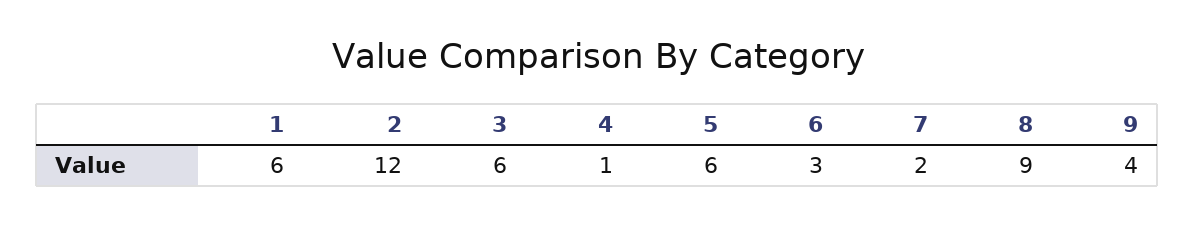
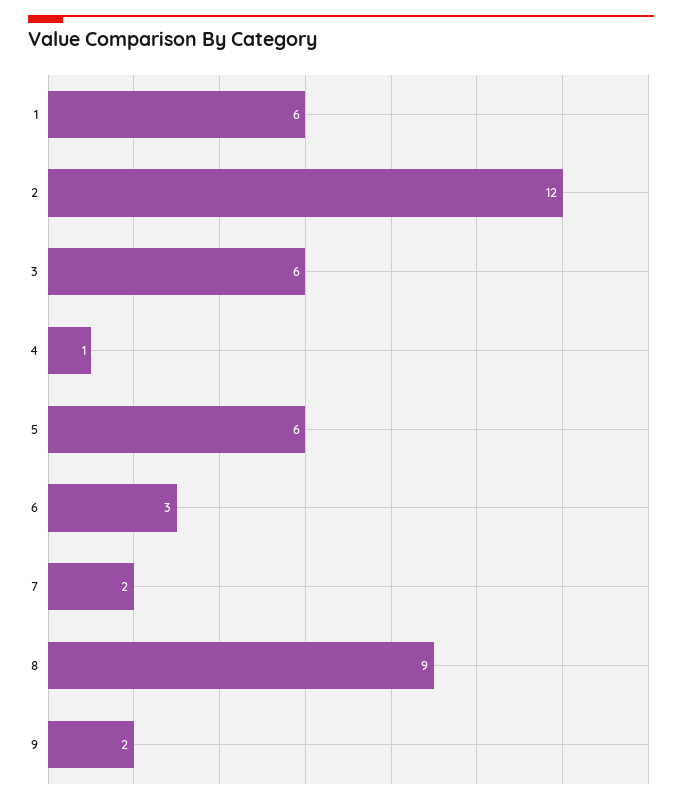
9: 4 -> 2

